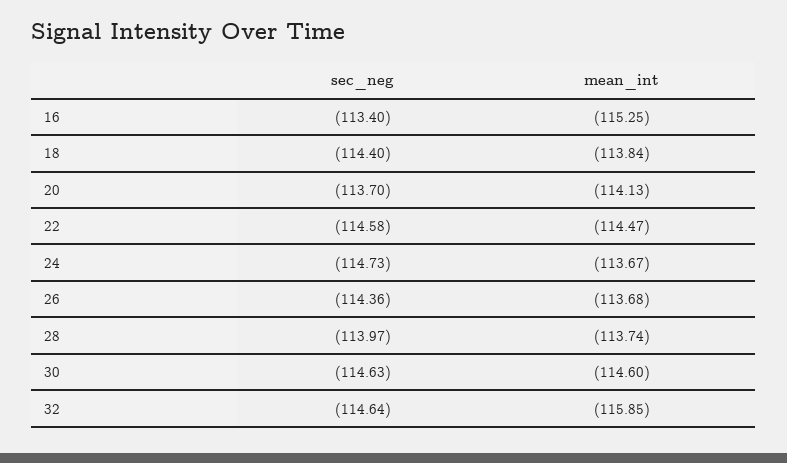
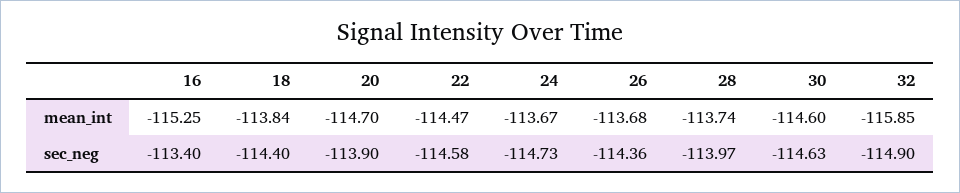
sec_neg, 20: -113.7 -> -113.9
mean_int, 20: -114.13 -> -114.7
sec_neg, 32: -114.64 -> -114.9

